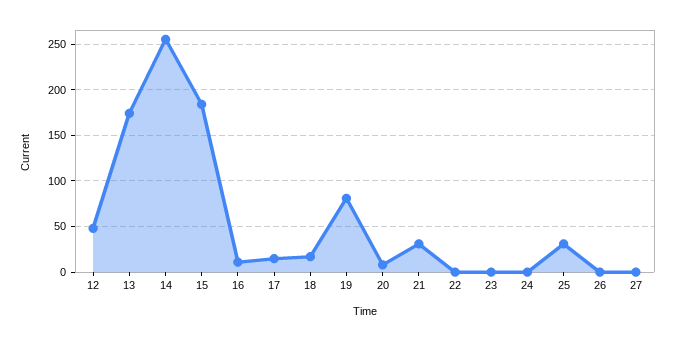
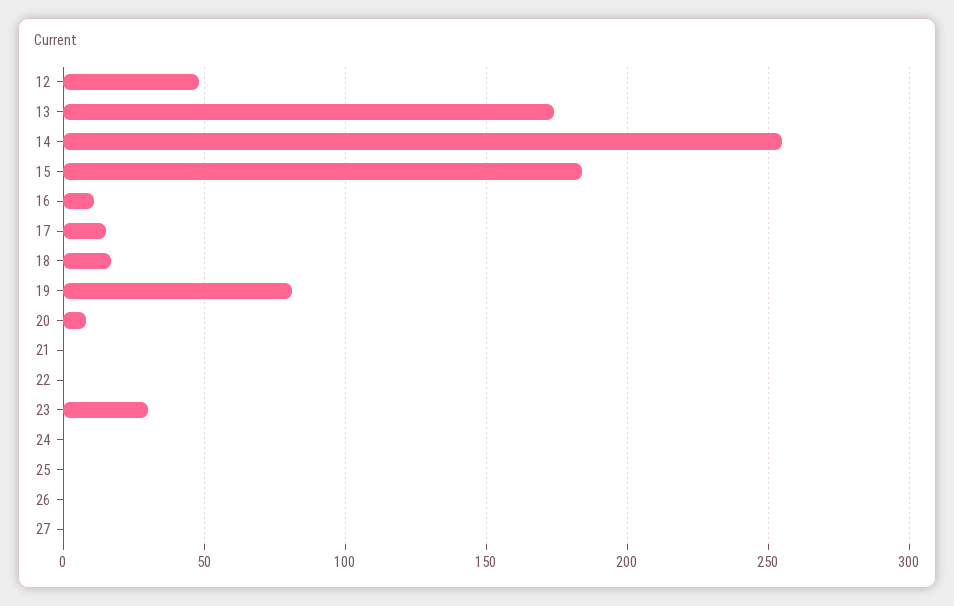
21: 30 -> 0
23: 0 -> 30
25: 30 -> 0

